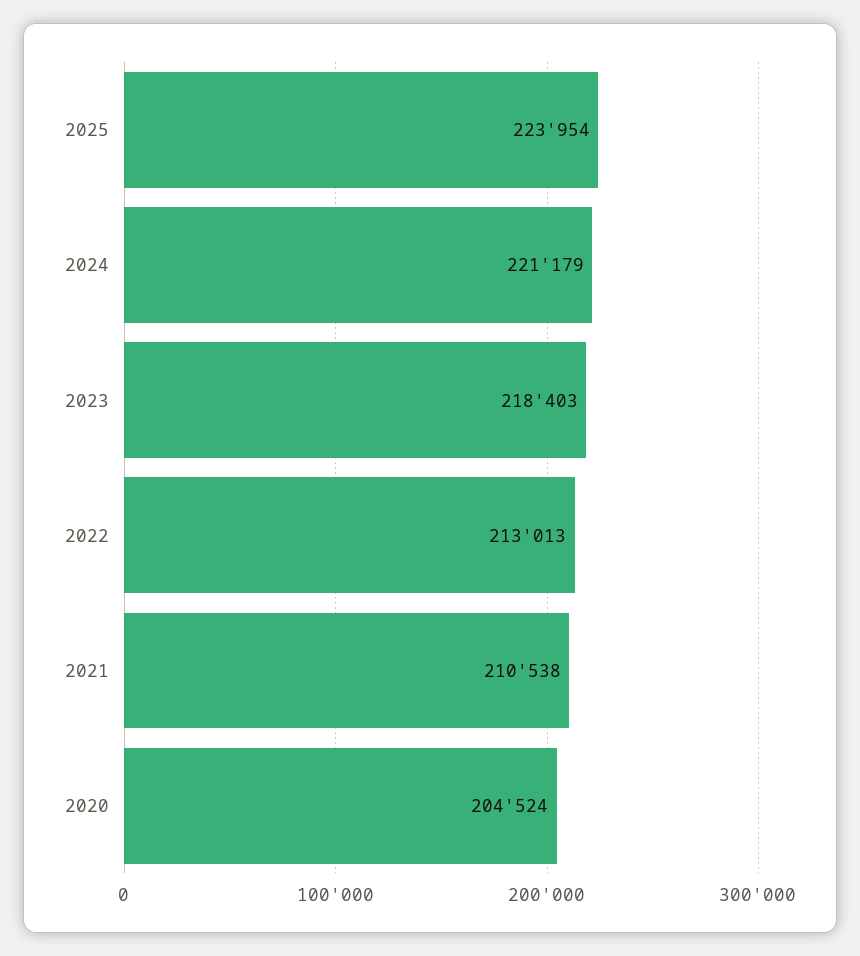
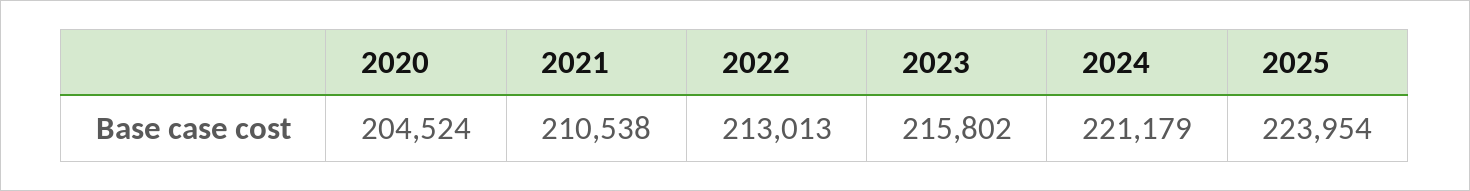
2023: 218403 -> 215802

